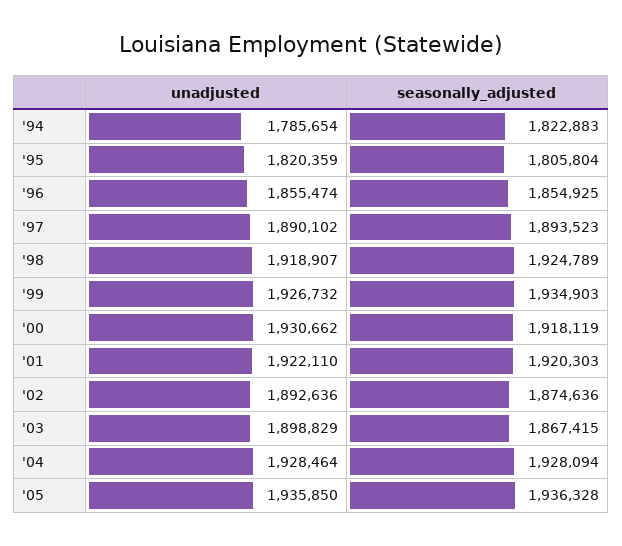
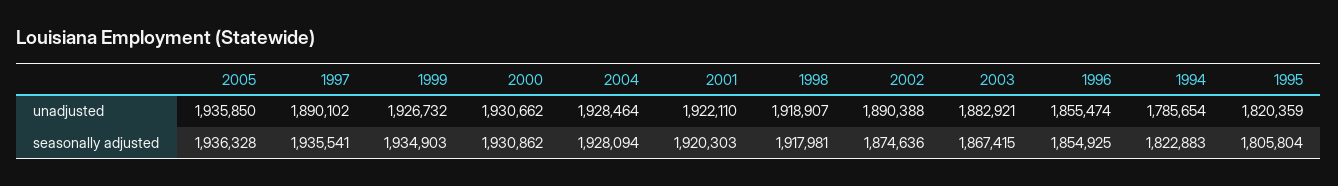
seasonally_adjusted, '97: 1893523 -> 1935541
seasonally_adjusted, '98: 1924789 -> 1917981
seasonally_adjusted, '00: 1918119 -> 1930862
unadjusted, '02: 1892636 -> 1890388
unadjusted, '03: 1898829 -> 1882921

